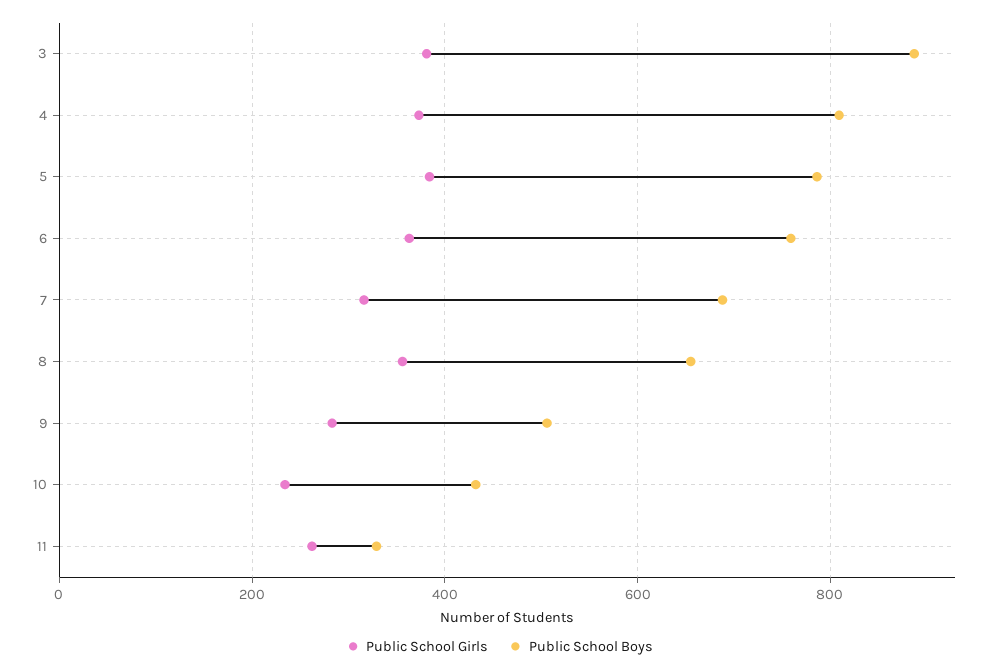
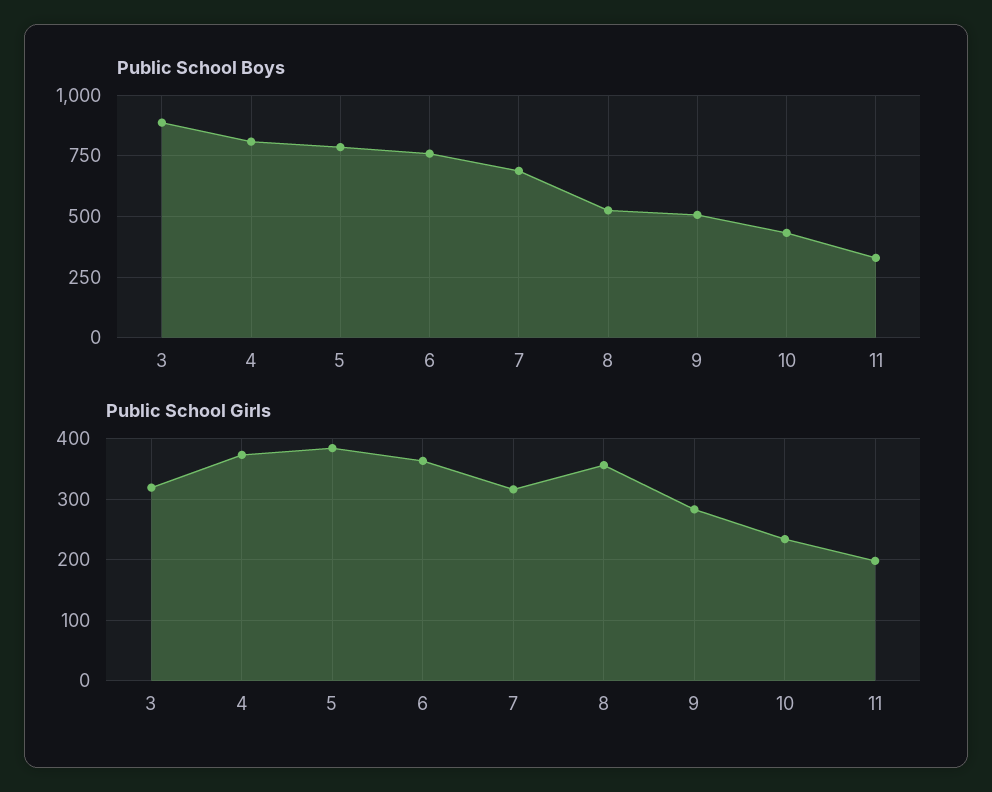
Public School Girls, 3: 380 -> 320
Public School Boys, 8: 660 -> 525
Public School Girls, 11: 260 -> 200

